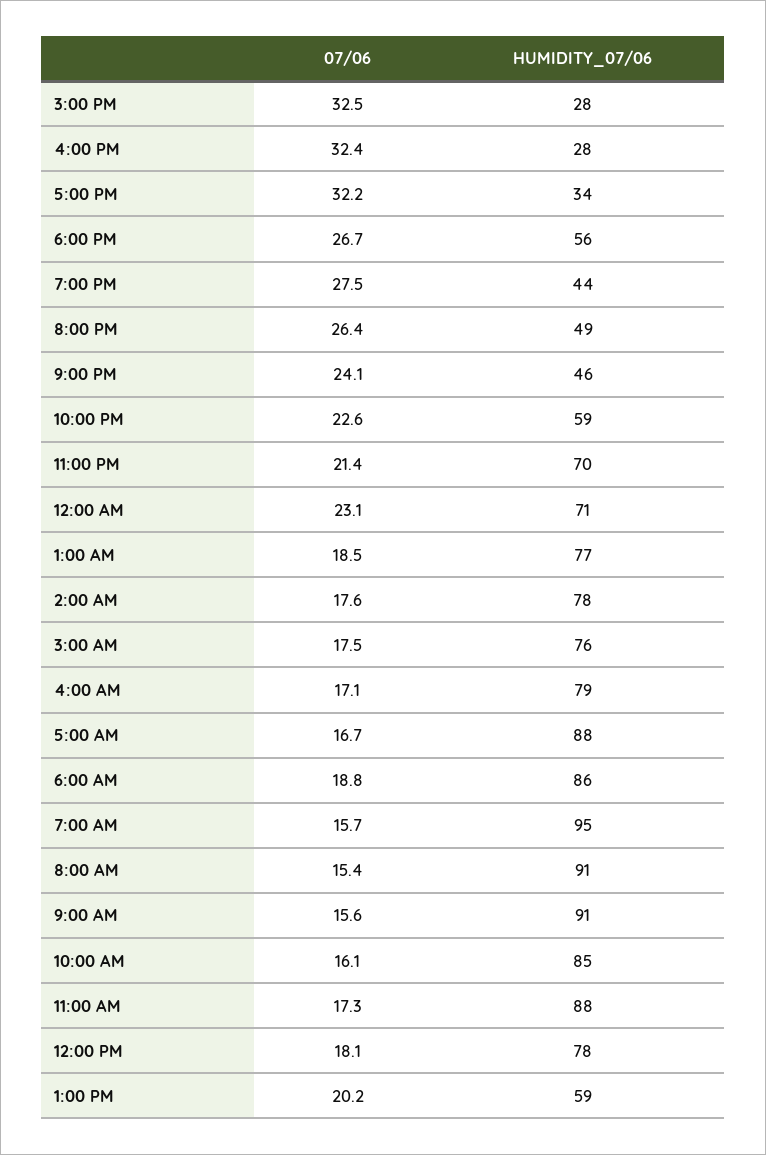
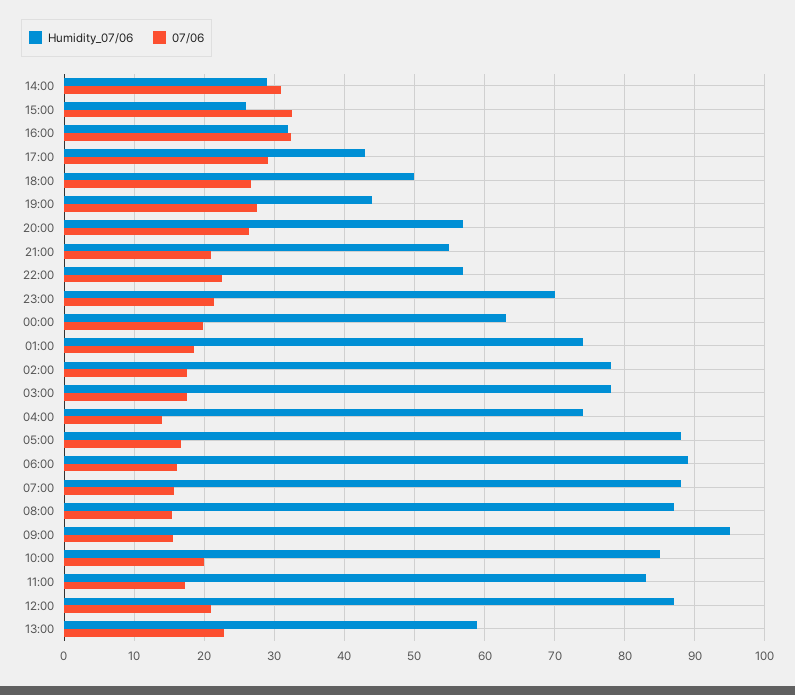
HUMIDITY_07/06, 3:00 PM: 28 -> 26
HUMIDITY_07/06, 4:00 PM: 28 -> 32
07/06, 5:00 PM: 32.2 -> 29
HUMIDITY_07/06, 5:00 PM: 34 -> 43
HUMIDITY_07/06, 6:00 PM: 56 -> 50
HUMIDITY_07/06, 8:00 PM: 49 -> 57
07/06, 9:00 PM: 24.1 -> 21
HUMIDITY_07/06, 9:00 PM: 46 -> 55
HUMIDITY_07/06, 10:00 PM: 59 -> 57
07/06, 12:00 AM: 23.1 -> 20
HUMIDITY_07/06, 12:00 AM: 71 -> 63
HUMIDITY_07/06, 1:00 AM: 77 -> 74
HUMIDITY_07/06, 3:00 AM: 76 -> 78
07/06, 4:00 AM: 17.1 -> 14
HUMIDITY_07/06, 4:00 AM: 79 -> 74
07/06, 6:00 AM: 18.8 -> 16
HUMIDITY_07/06, 6:00 AM: 86 -> 89
HUMIDITY_07/06, 7:00 AM: 95 -> 88
HUMIDITY_07/06, 8:00 AM: 91 -> 87
HUMIDITY_07/06, 9:00 AM: 91 -> 95
07/06, 10:00 AM: 16.1 -> 20
HUMIDITY_07/06, 11:00 AM: 88 -> 83
07/06, 12:00 PM: 18.1 -> 21
HUMIDITY_07/06, 12:00 PM: 78 -> 87
07/06, 1:00 PM: 20.2 -> 23
HUMIDITY_07/06, 14:00: none -> 29
07/06, 14:00: none -> 31

